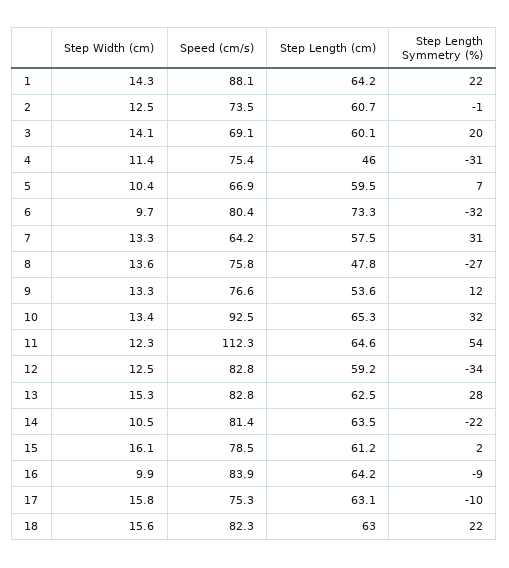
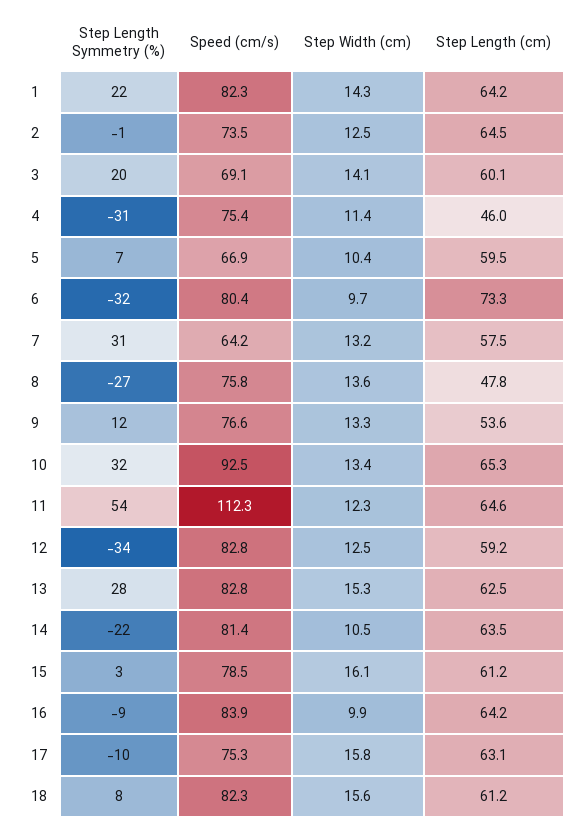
Speed (cm/s), 1: 88.1 -> 82.3
Step Length (cm), 2: 60.7 -> 64.5
Step Width (cm), 7: 13.3 -> 13.2
Step Length Symmetry (%), 15: 2 -> 3
Step Length (cm), 18: 63 -> 61.2
Step Length Symmetry (%), 18: 22 -> 8

